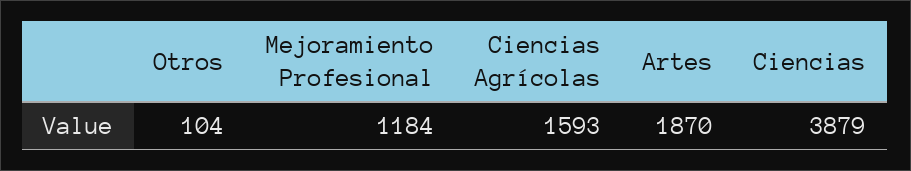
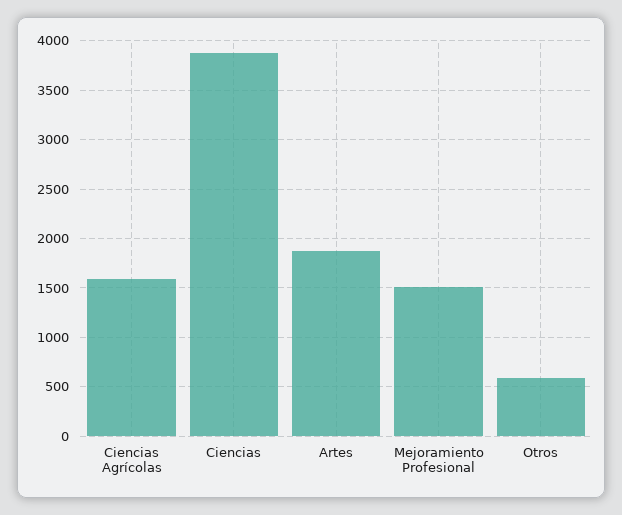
Otros: 104 -> 600
Mejoramiento Profesional: 1184 -> 1500

